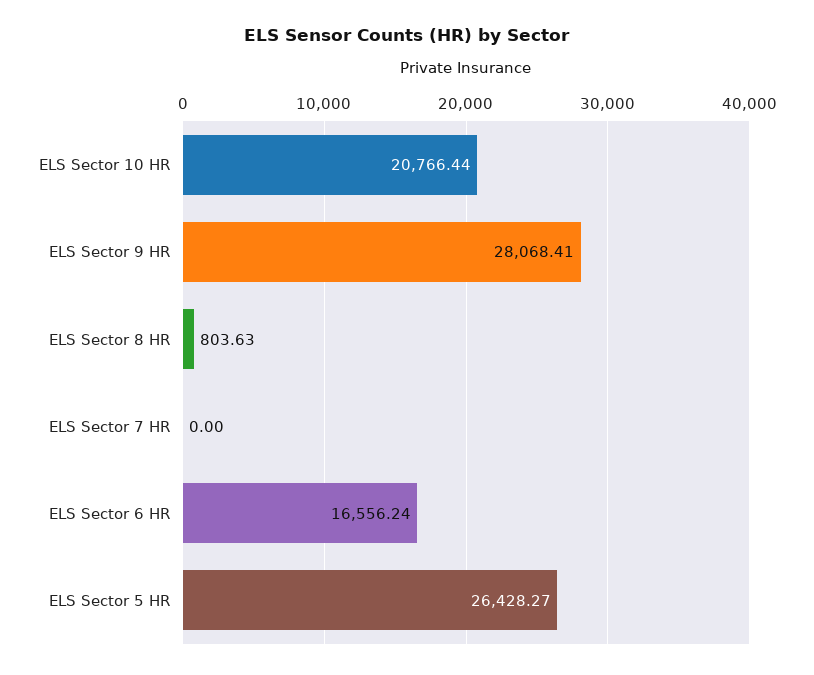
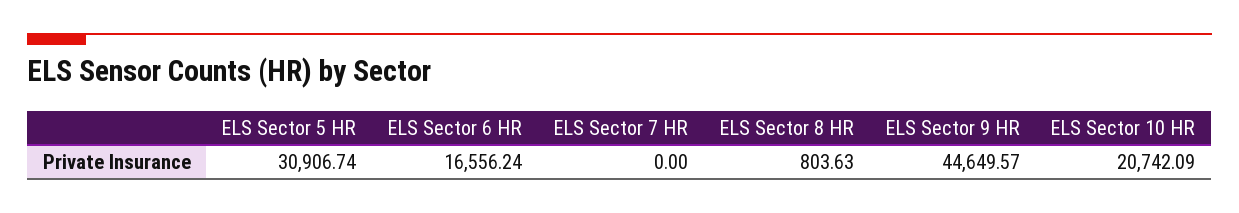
ELS Sector 10 HR: 20766.44 -> 20742.09
ELS Sector 9 HR: 28068.41 -> 44649.57
ELS Sector 5 HR: 26428.27 -> 30906.74

